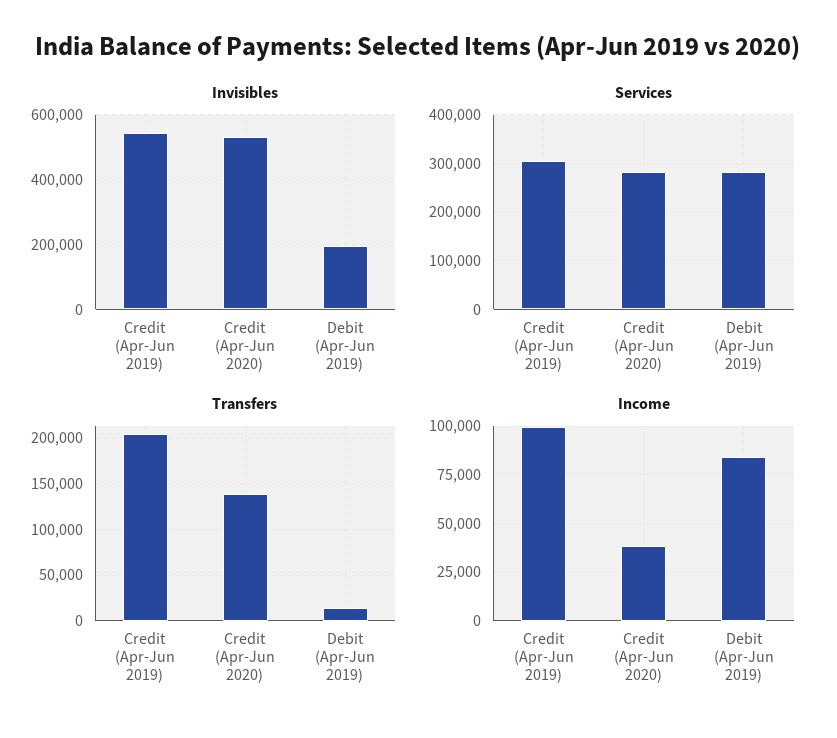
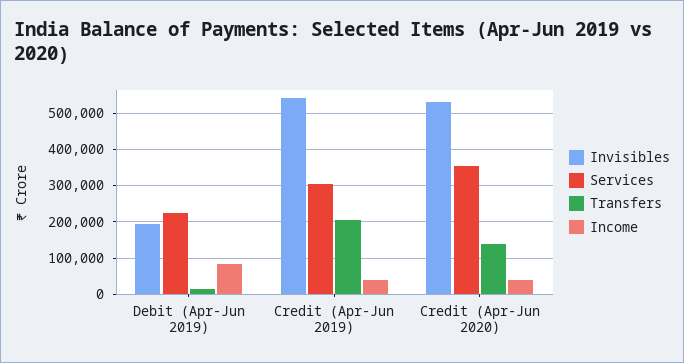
Services, Credit (Apr-Jun 2020): 280000 -> 360000
Services, Debit (Apr-Jun 2019): 280000 -> 220000
Income, Credit (Apr-Jun 2019): 100000 -> 40000

